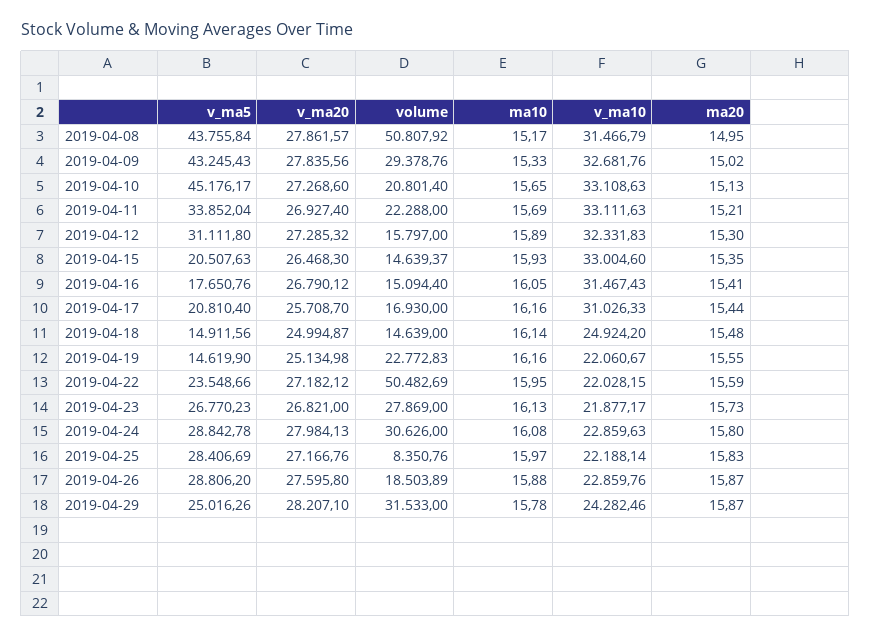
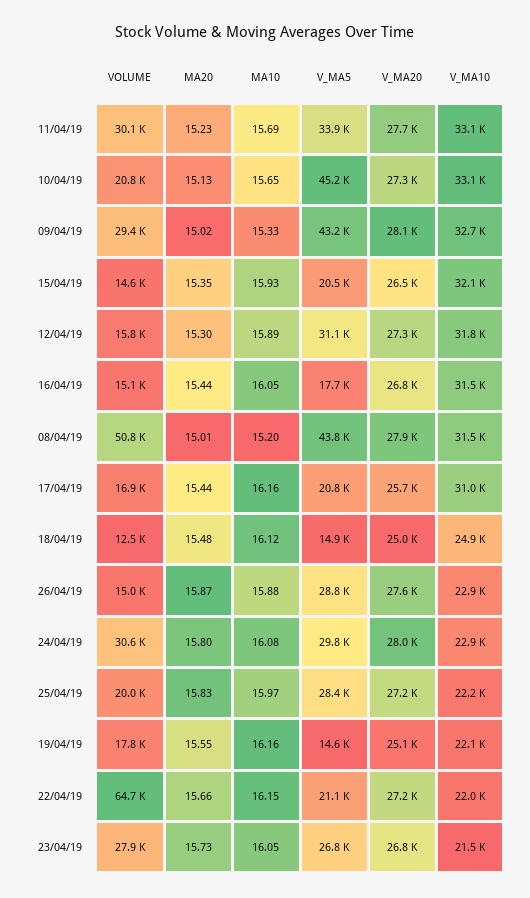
ma10, 2019-04-08: 15.17 -> 15.2
ma20, 2019-04-08: 14.95 -> 15.01
v_ma20, 2019-04-09: 27835.56 -> 28100
v_ma20, 2019-04-11: 26927.4 -> 27700
volume, 2019-04-11: 22288 -> 30100
ma20, 2019-04-11: 15.21 -> 15.23
v_ma10, 2019-04-12: 32331.83 -> 31800
v_ma10, 2019-04-15: 33004.6 -> 32100
ma20, 2019-04-16: 15.41 -> 15.44
volume, 2019-04-18: 14639 -> 12500
ma10, 2019-04-18: 16.14 -> 16.12
volume, 2019-04-19: 22772.83 -> 17800
v_ma5, 2019-04-22: 23548.66 -> 21100
volume, 2019-04-22: 50482.69 -> 64700
ma10, 2019-04-22: 15.95 -> 16.15
ma20, 2019-04-22: 15.59 -> 15.66
ma10, 2019-04-23: 16.13 -> 16.05
v_ma10, 2019-04-23: 21877.17 -> 21500
v_ma5, 2019-04-24: 28842.78 -> 29800
volume, 2019-04-25: 8350.76 -> 20000
volume, 2019-04-26: 18503.89 -> 15000
v_ma5, 2019-04-29: 25016.26 -> none
v_ma20, 2019-04-29: 28207.1 -> none
volume, 2019-04-29: 31533 -> none
ma10, 2019-04-29: 15.78 -> none
v_ma10, 2019-04-29: 24282.46 -> none
ma20, 2019-04-29: 15.87 -> none

